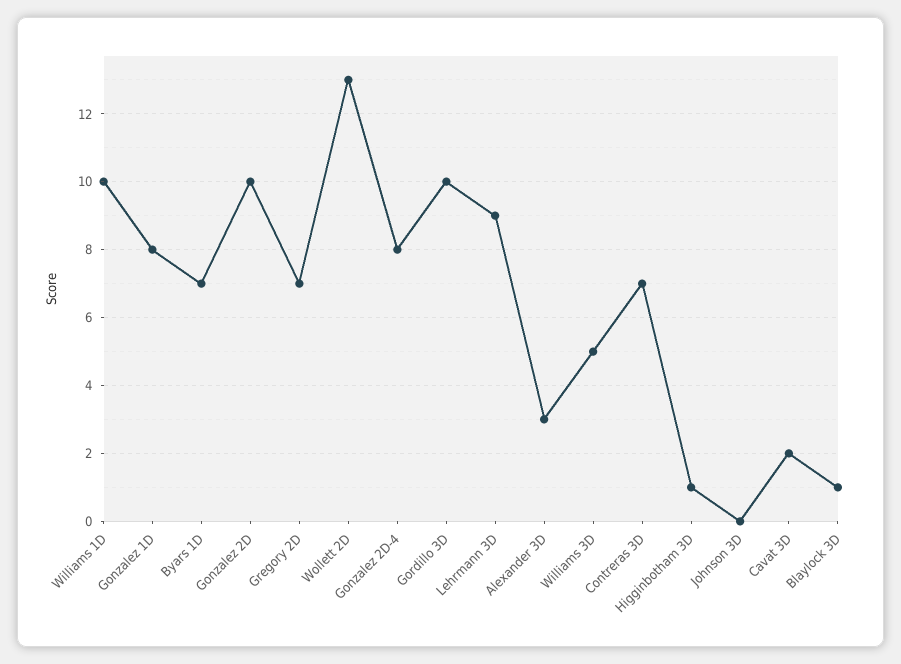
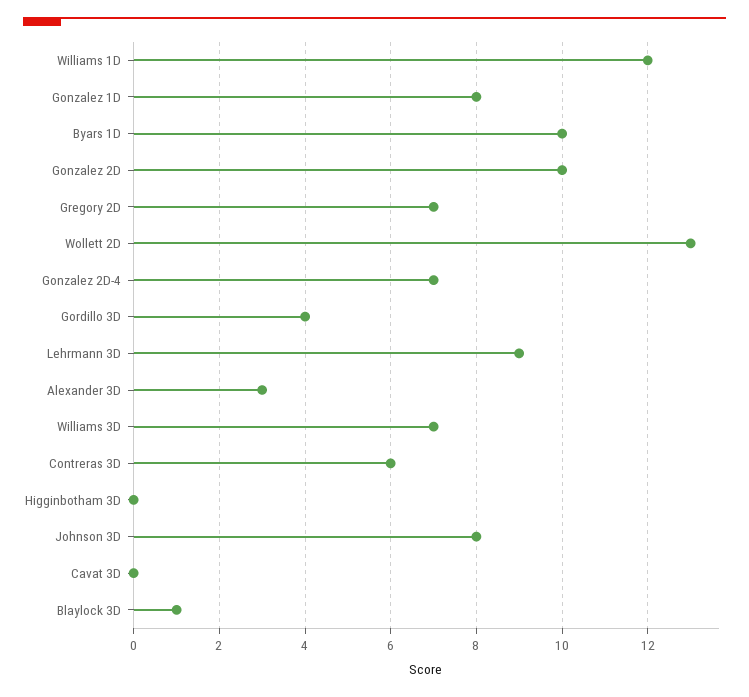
Williams 1D: 10 -> 12
Byars 1D: 7 -> 10
Gonzalez 2D-4: 8 -> 7
Gordillo 3D: 10 -> 4
Williams 3D: 5 -> 7
Contreras 3D: 7 -> 6
Higginbotham 3D: 1 -> 0
Johnson 3D: 0 -> 8
Cavat 3D: 2 -> 0

